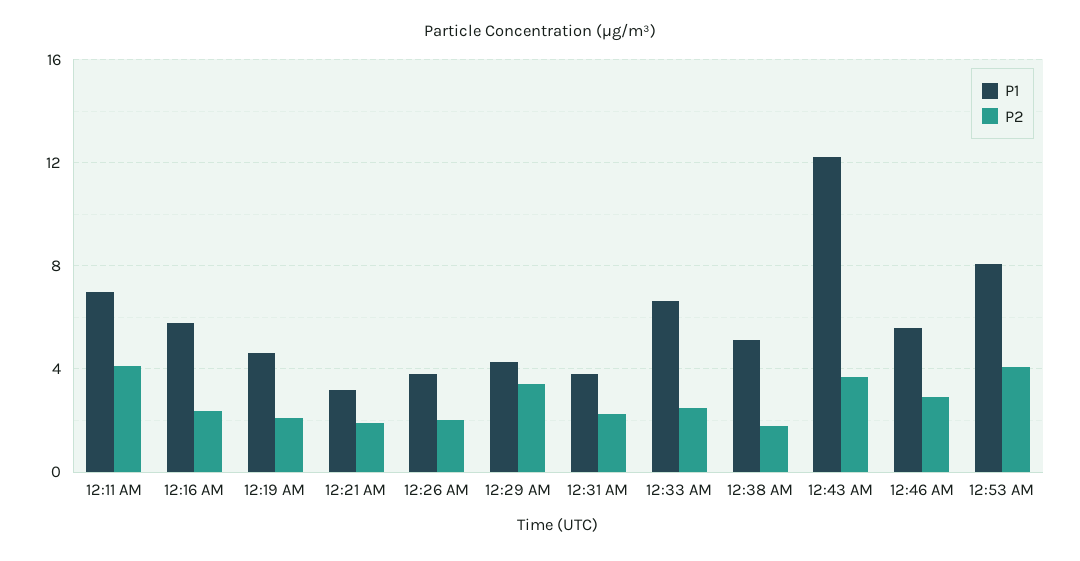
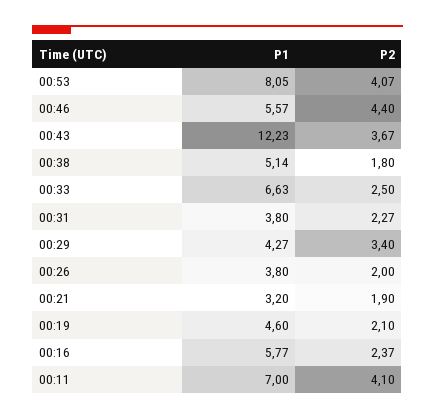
P2, 12:46 AM: 3 -> 4.4

